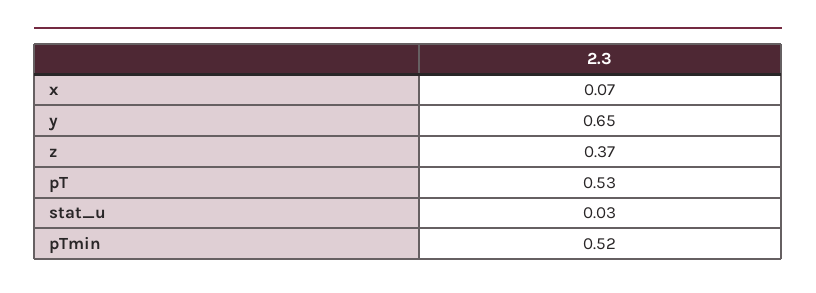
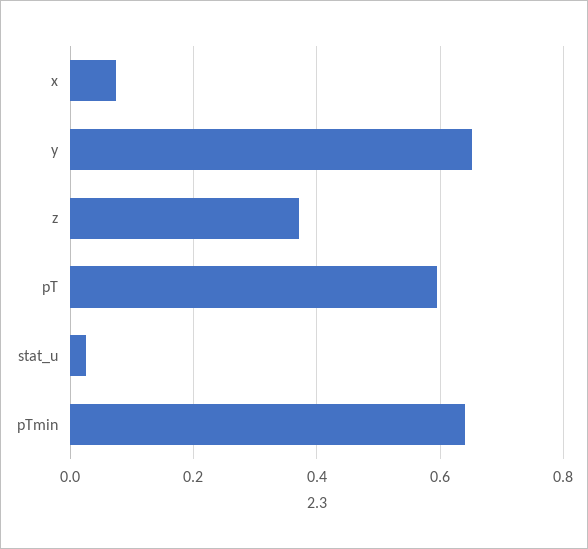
pT: 0.53 -> 0.6
pTmin: 0.52 -> 0.64

